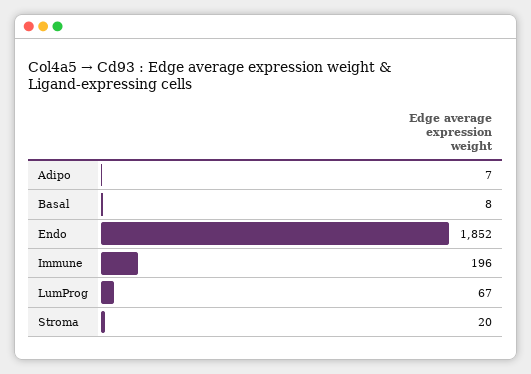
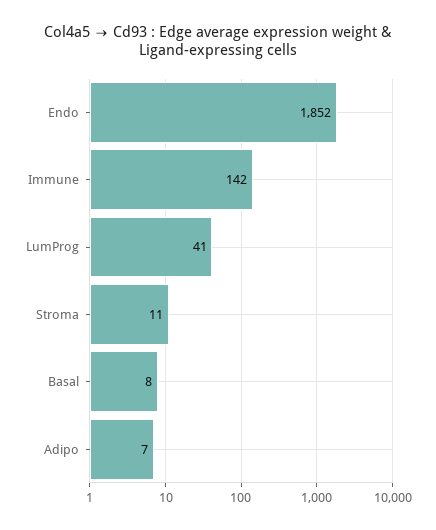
Immune: 196 -> 142
LumProg: 67 -> 41
Stroma: 20 -> 11

